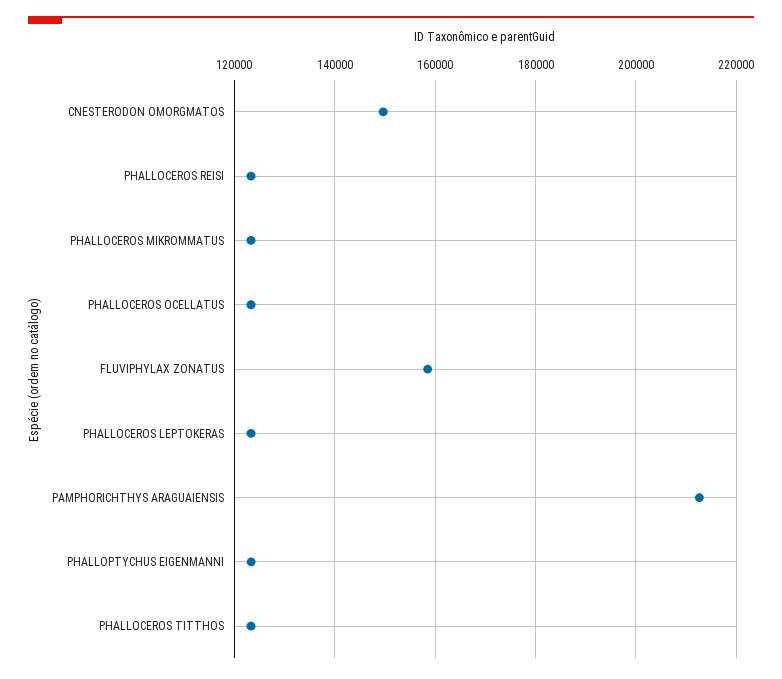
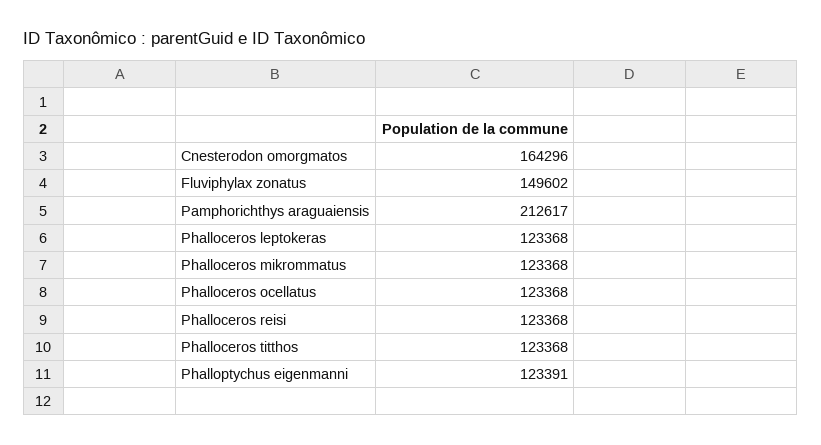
CNESTERODON OMORGMATOS: 150000 -> 164296
FLUVIPHYLAX ZONATUS: 158000 -> 149602

